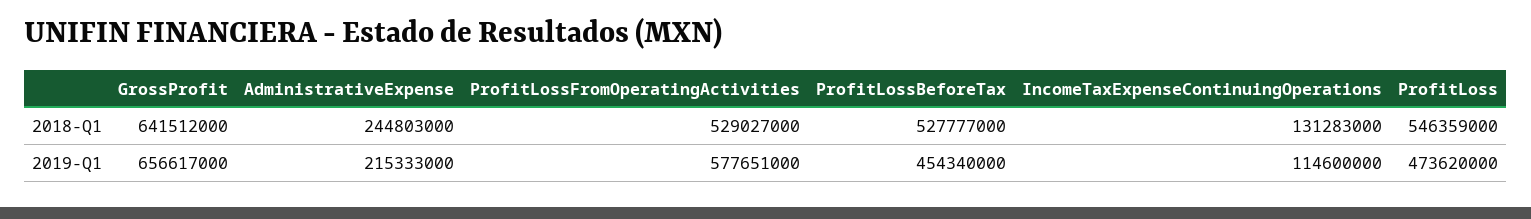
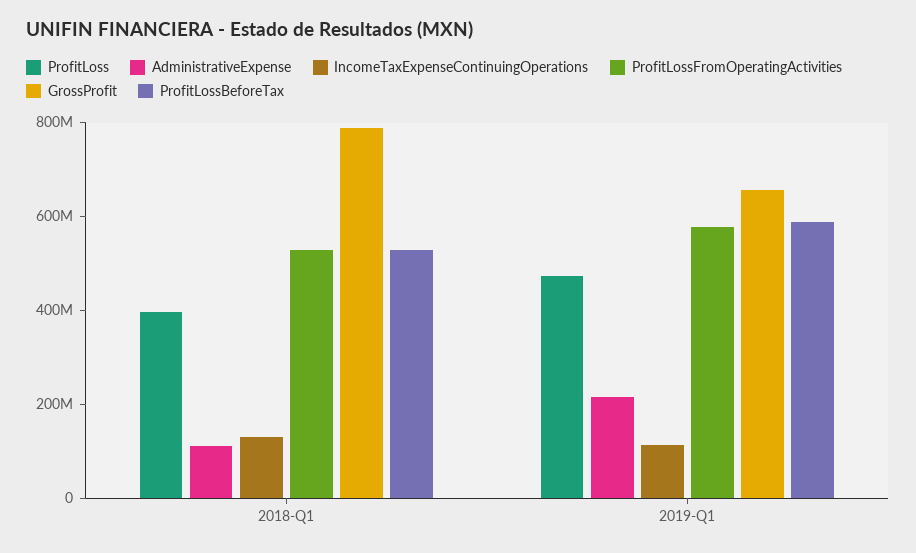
GrossProfit, 2018-Q1: 641512000 -> 800000000
AdministrativeExpense, 2018-Q1: 244803000 -> 100000000
ProfitLoss, 2018-Q1: 546359000 -> 400000000
ProfitLossBeforeTax, 2019-Q1: 454340000 -> 600000000

